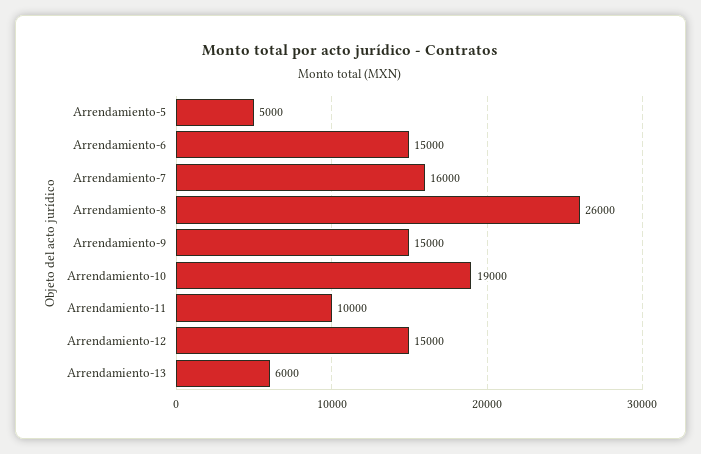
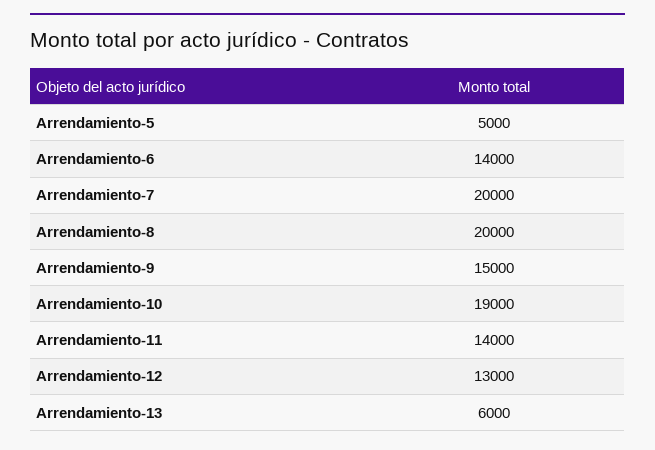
Arrendamiento-6: 15000 -> 14000
Arrendamiento-7: 16000 -> 20000
Arrendamiento-8: 26000 -> 20000
Arrendamiento-11: 10000 -> 14000
Arrendamiento-12: 15000 -> 13000

